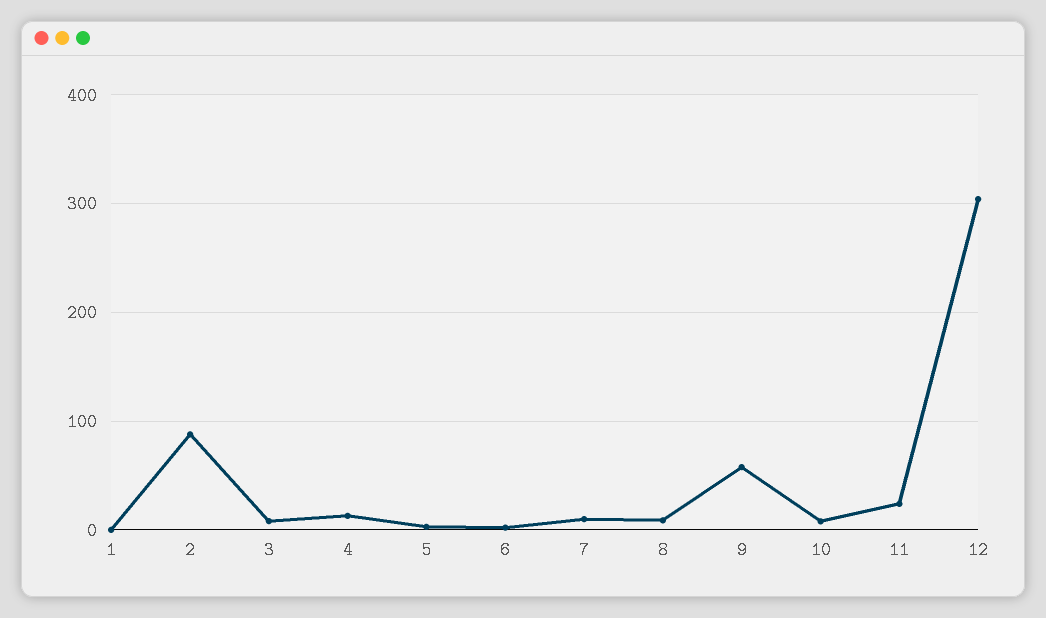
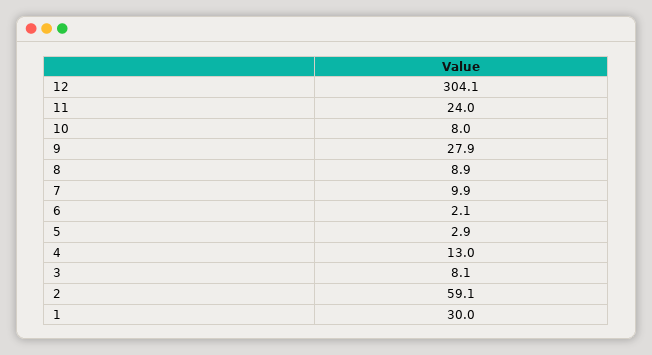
1: 0 -> 30
2: 90 -> 59.1
9: 60 -> 27.9

